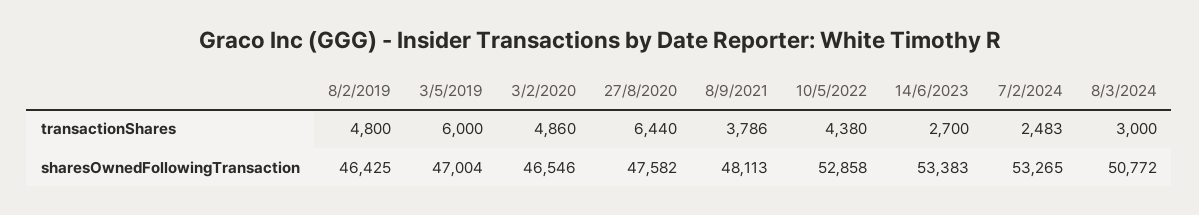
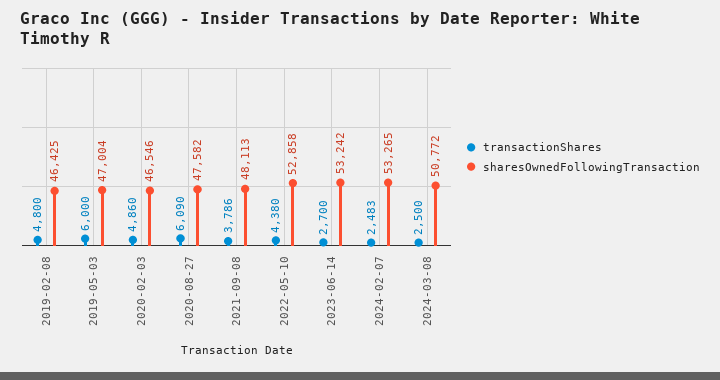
transactionShares, 27/8/2020: 6440 -> 6090
transactionShares, 8/3/2024: 3000 -> 2500
sharesOwnedFollowingTransaction, 14/6/2023: 53383 -> 53242

